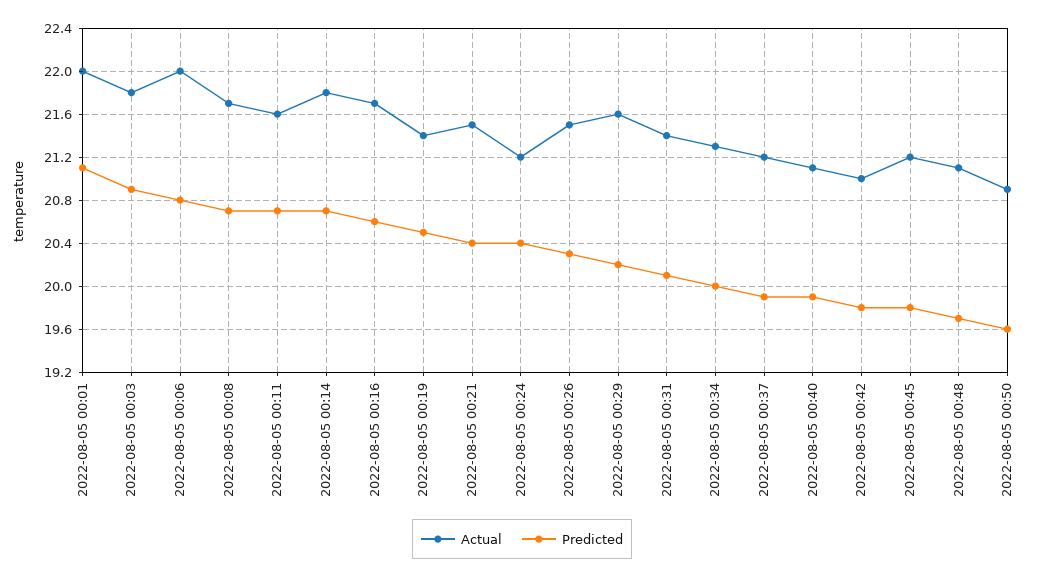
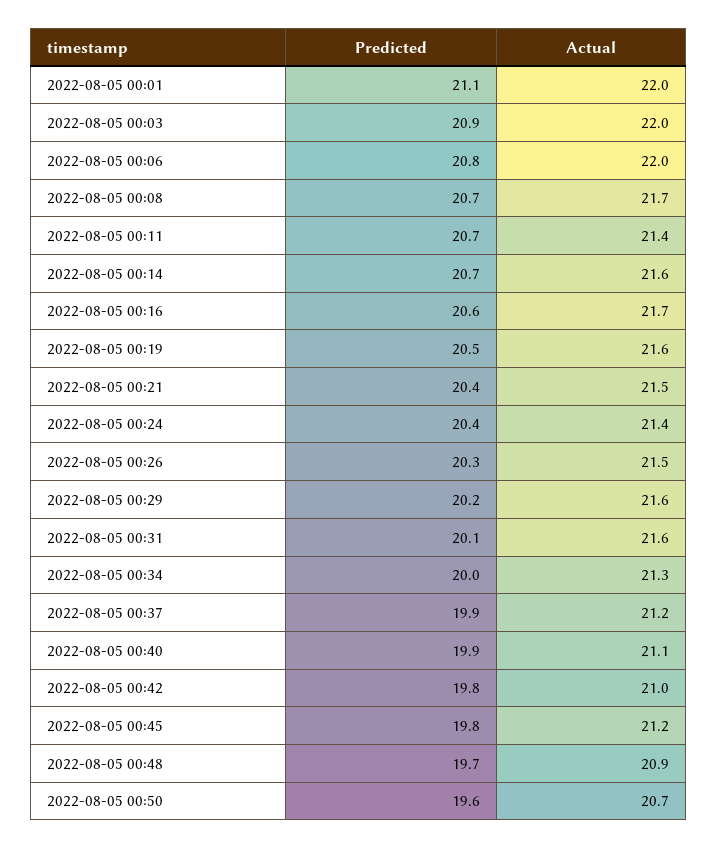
Actual, 2022-08-05 00:03: 21.8 -> 22
Actual, 2022-08-05 00:11: 21.6 -> 21.4
Actual, 2022-08-05 00:14: 21.8 -> 21.6
Actual, 2022-08-05 00:19: 21.4 -> 21.6
Actual, 2022-08-05 00:24: 21.2 -> 21.4
Actual, 2022-08-05 00:31: 21.4 -> 21.6
Actual, 2022-08-05 00:48: 21.1 -> 20.9
Actual, 2022-08-05 00:50: 20.9 -> 20.7

